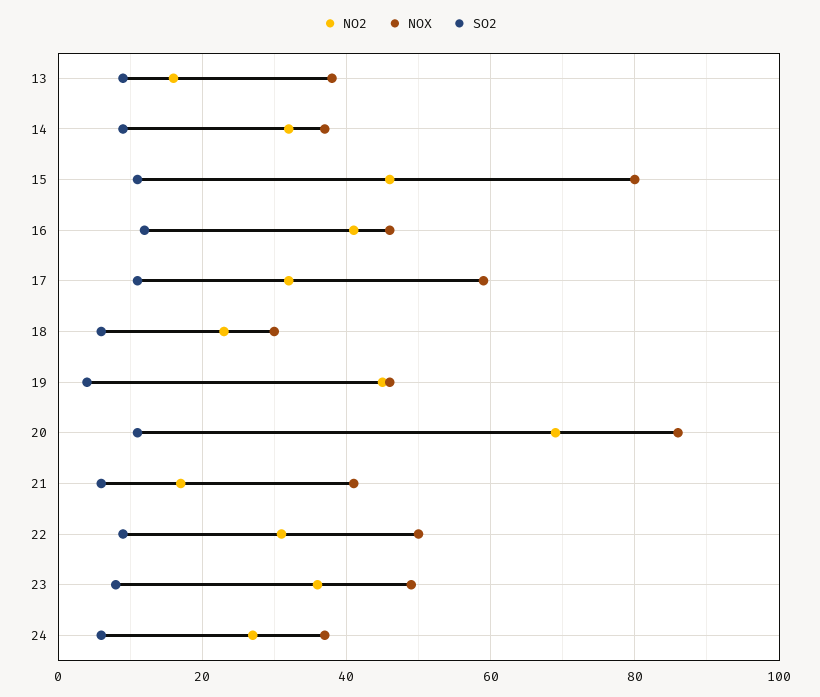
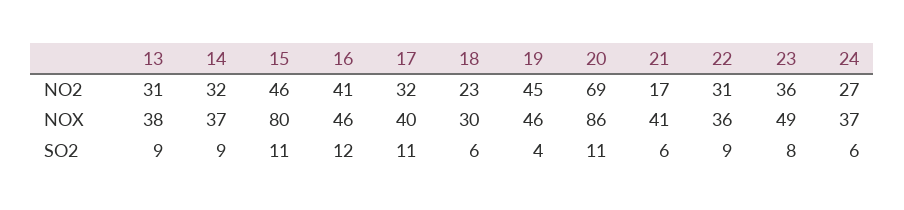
NO2, 13: 15 -> 31
NOX, 17: 60 -> 40
NOX, 22: 50 -> 36

